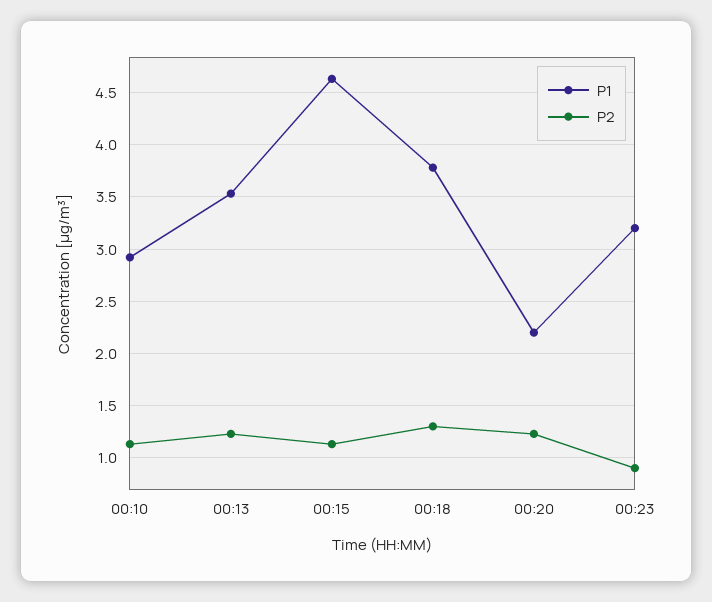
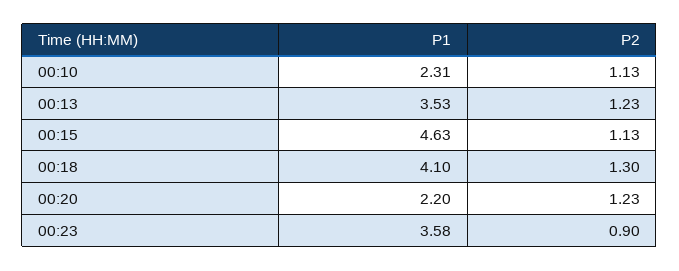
P1, 00:10: 2.9 -> 2.31
P1, 00:18: 3.8 -> 4.1
P1, 00:23: 3.2 -> 3.58

